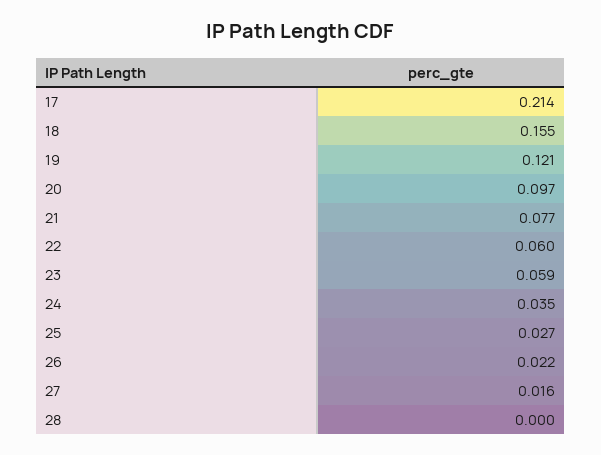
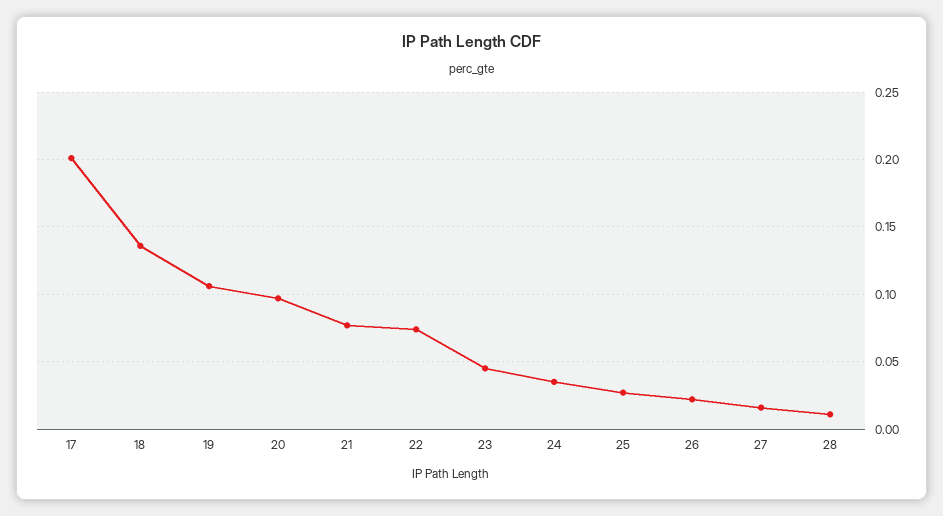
17: 0.214 -> 0.2
18: 0.155 -> 0.135
19: 0.121 -> 0.105
22: 0.06 -> 0.075
23: 0.059 -> 0.045
28: 0 -> 0.01

